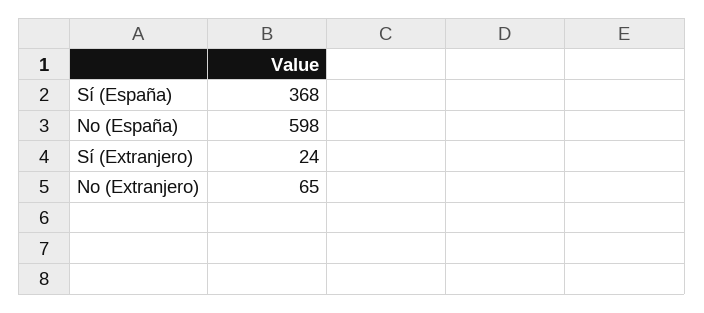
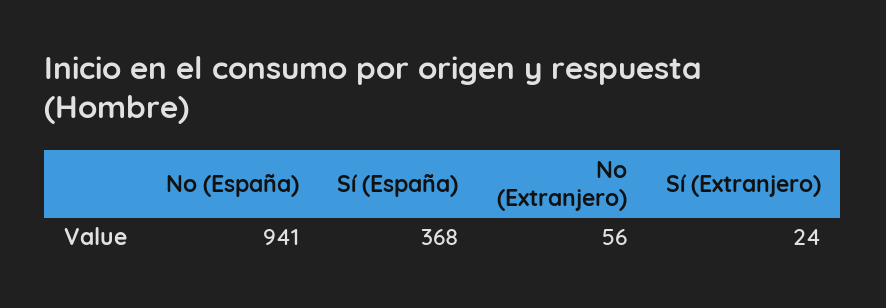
No (España): 598 -> 941
No (Extranjero): 65 -> 56

